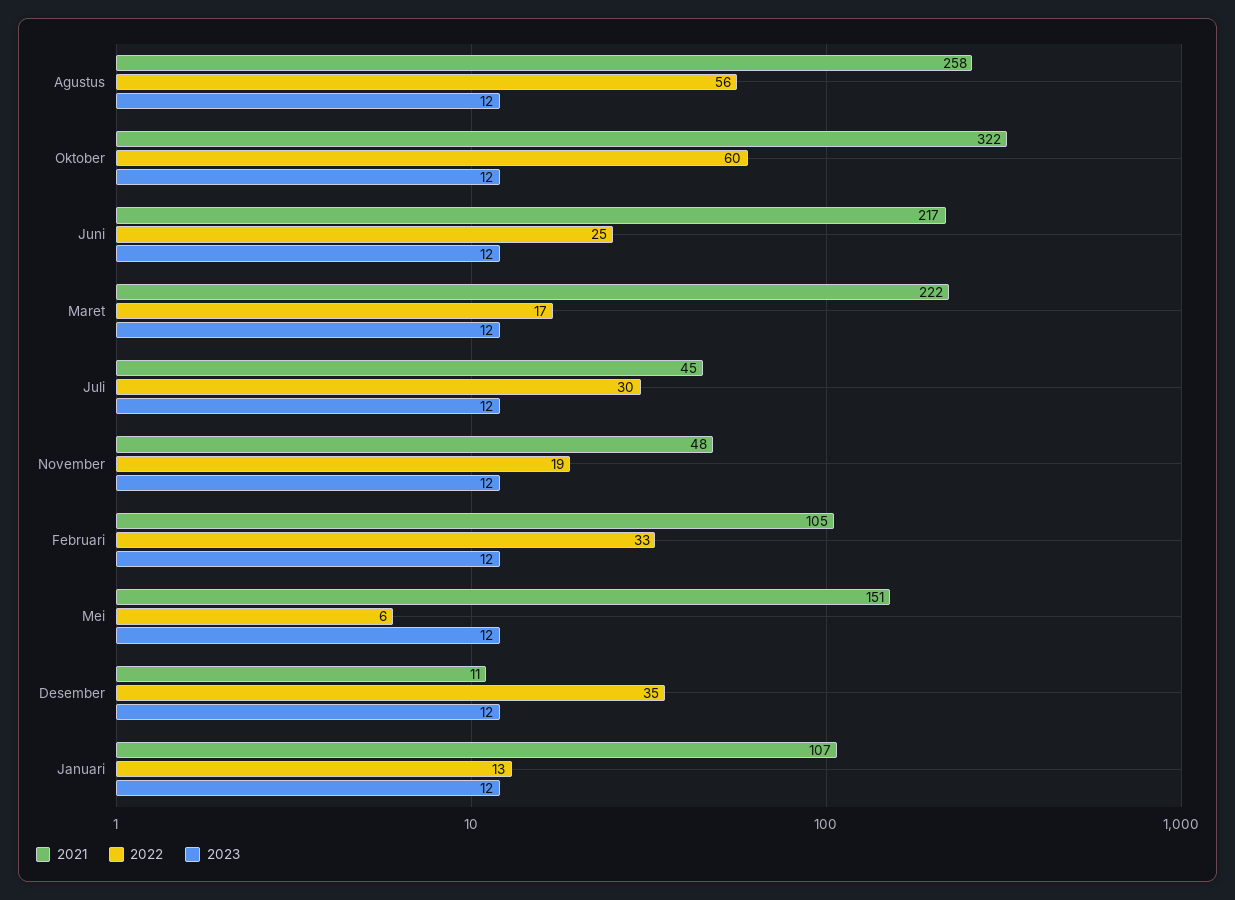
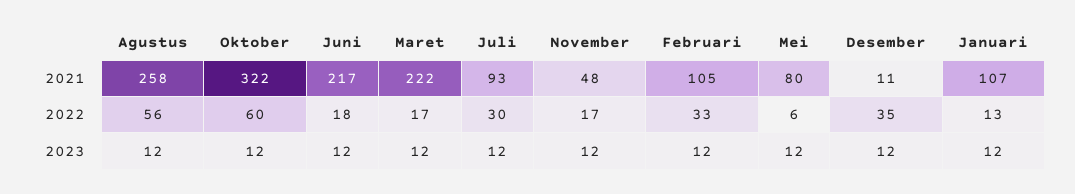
2022, Juni: 25 -> 18
2021, Juli: 45 -> 93
2022, November: 19 -> 17
2021, Mei: 151 -> 80

